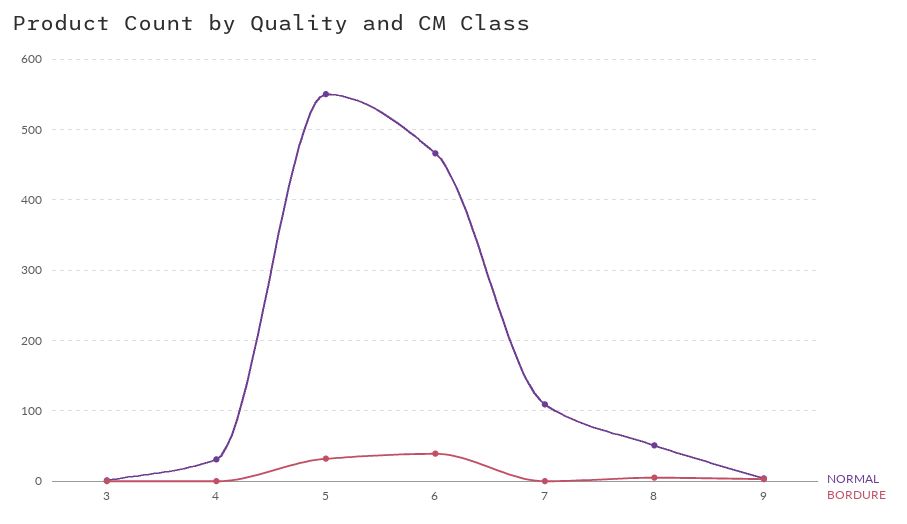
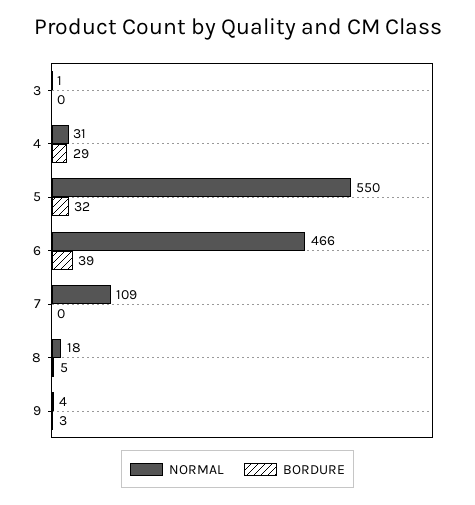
BORDURE, 4: 0 -> 29
NORMAL, 8: 50 -> 18

